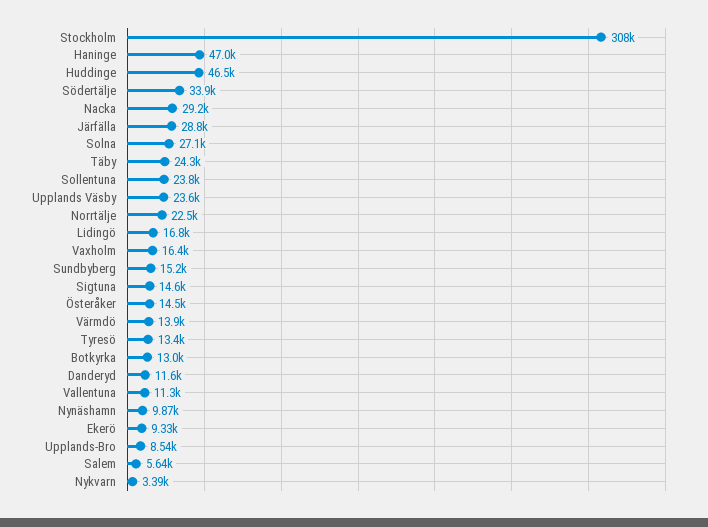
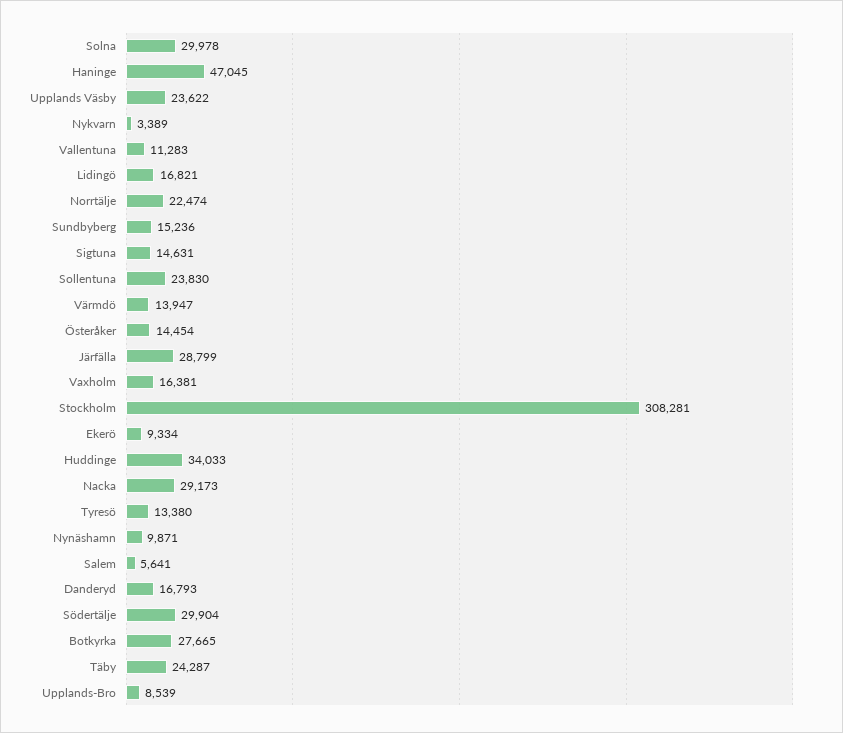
Huddinge: 46500 -> 34033
Södertälje: 33900 -> 29904
Solna: 27100 -> 29978
Botkyrka: 13000 -> 27665
Danderyd: 11600 -> 16793

